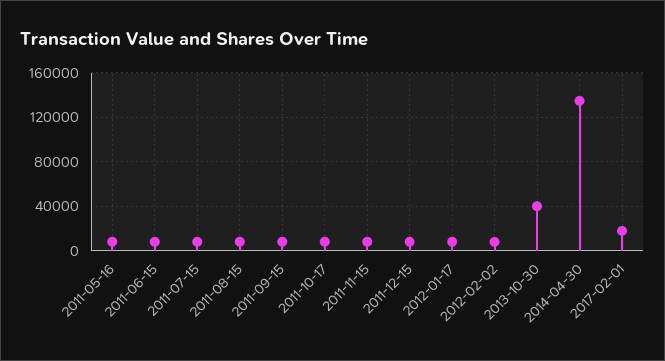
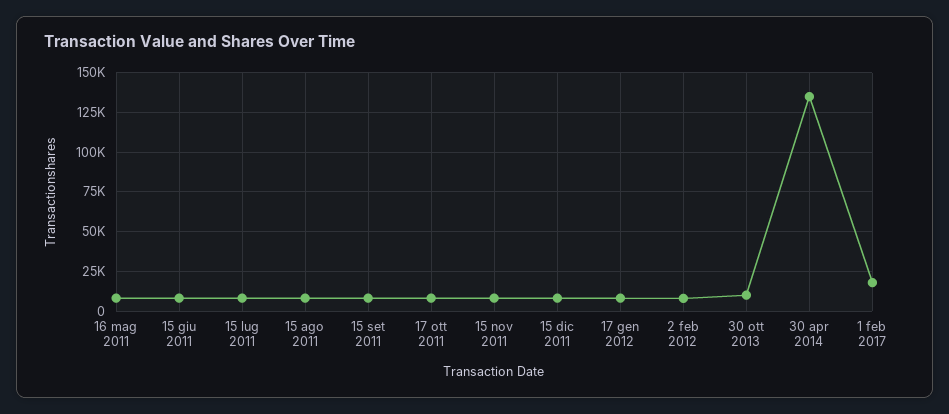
2013-10-30: 40000 -> 10000

